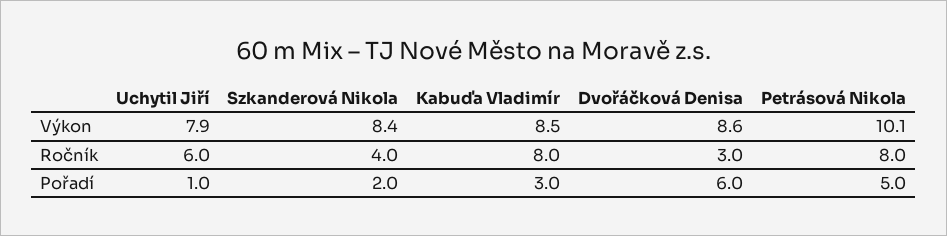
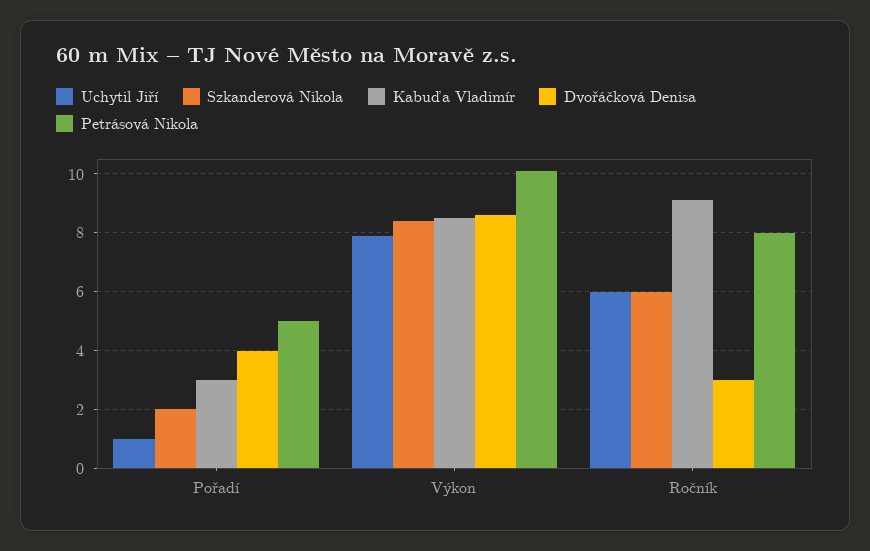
Szkanderová Nikola, Ročník: 4 -> 6
Kabuďa Vladimír, Ročník: 8 -> 9
Dvořáčková Denisa, Pořadí: 6 -> 4

